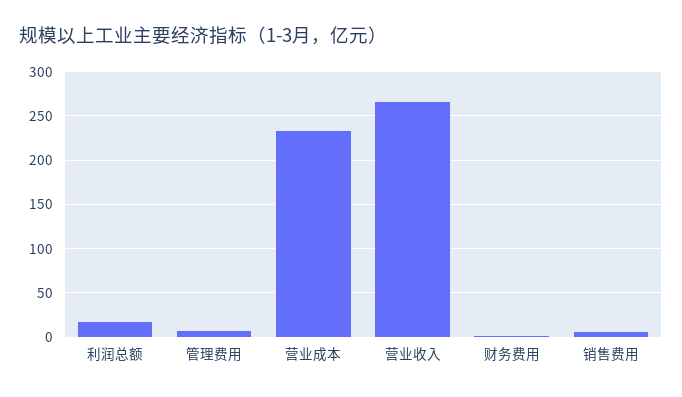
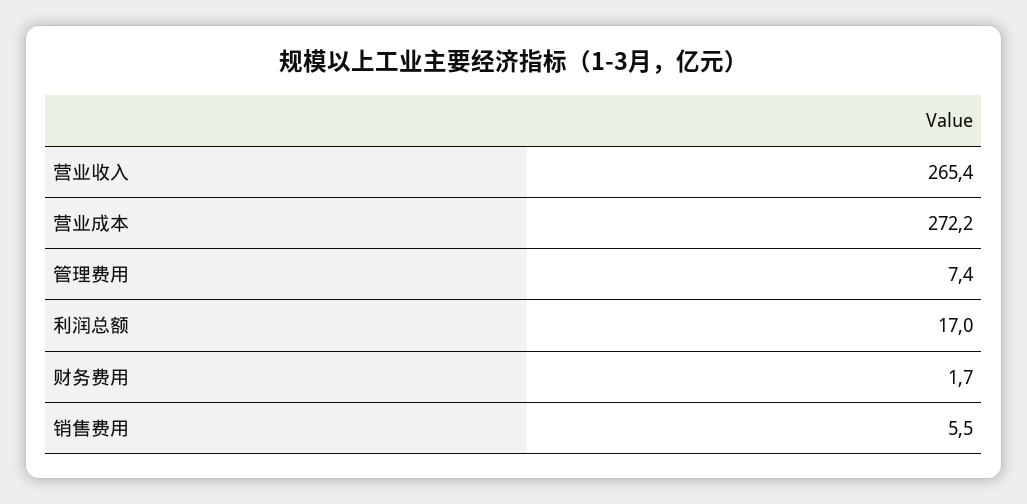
营业成本: 230 -> 272.2

